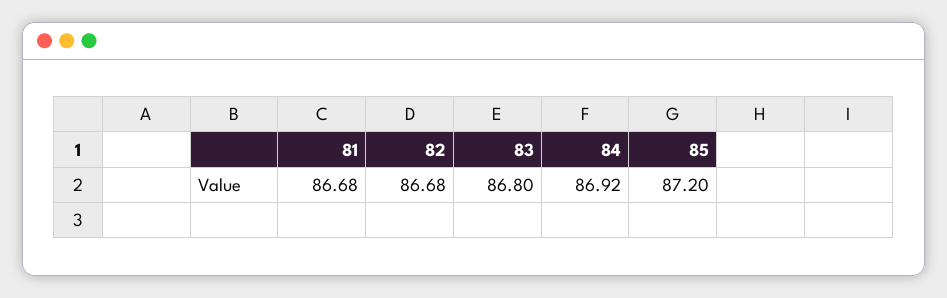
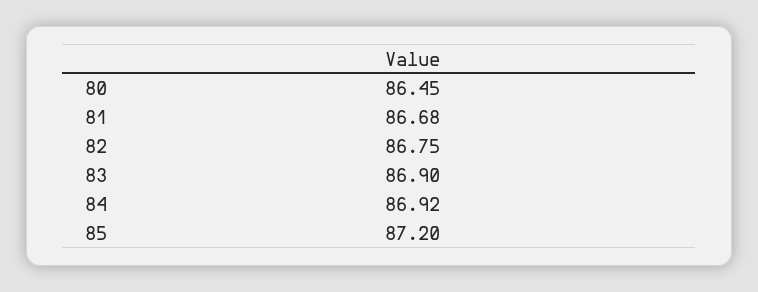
82: 86.68 -> 86.75
83: 86.8 -> 86.9
80: none -> 86.45

